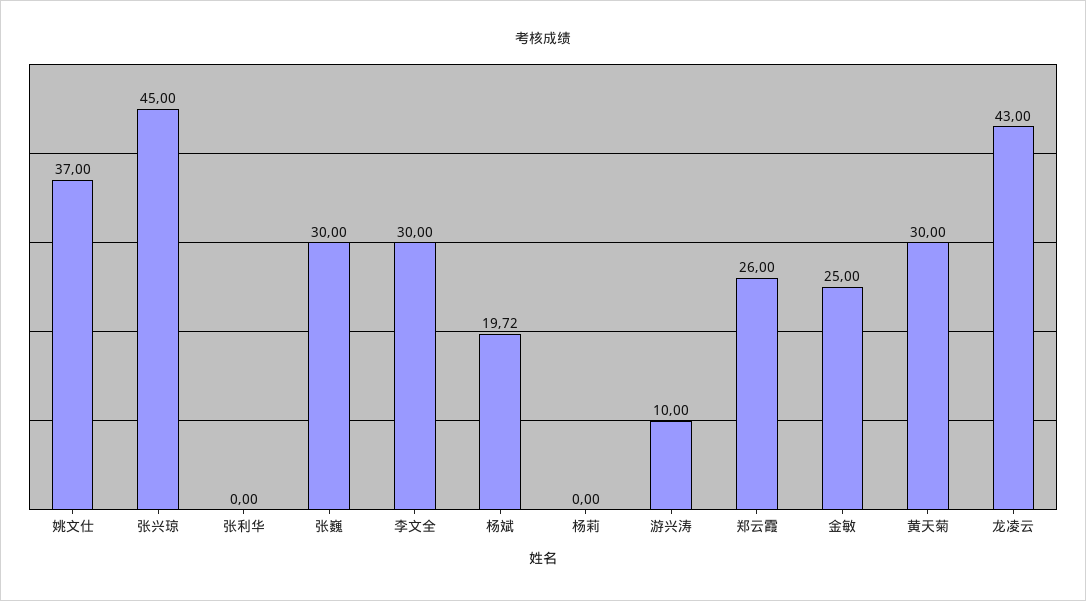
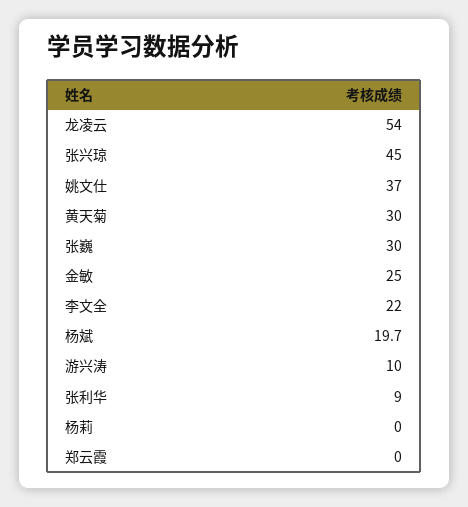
张利华: 0 -> 9
李文全: 30 -> 22
郑云霞: 26 -> 0
龙凌云: 43 -> 54

